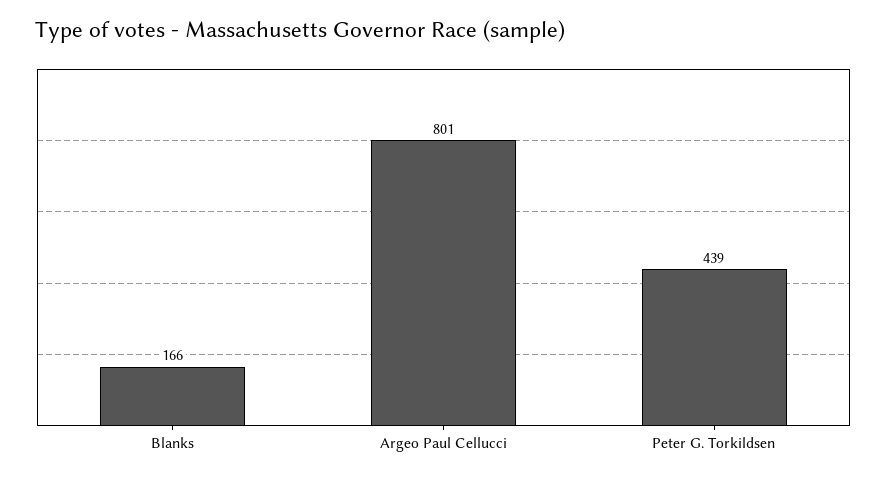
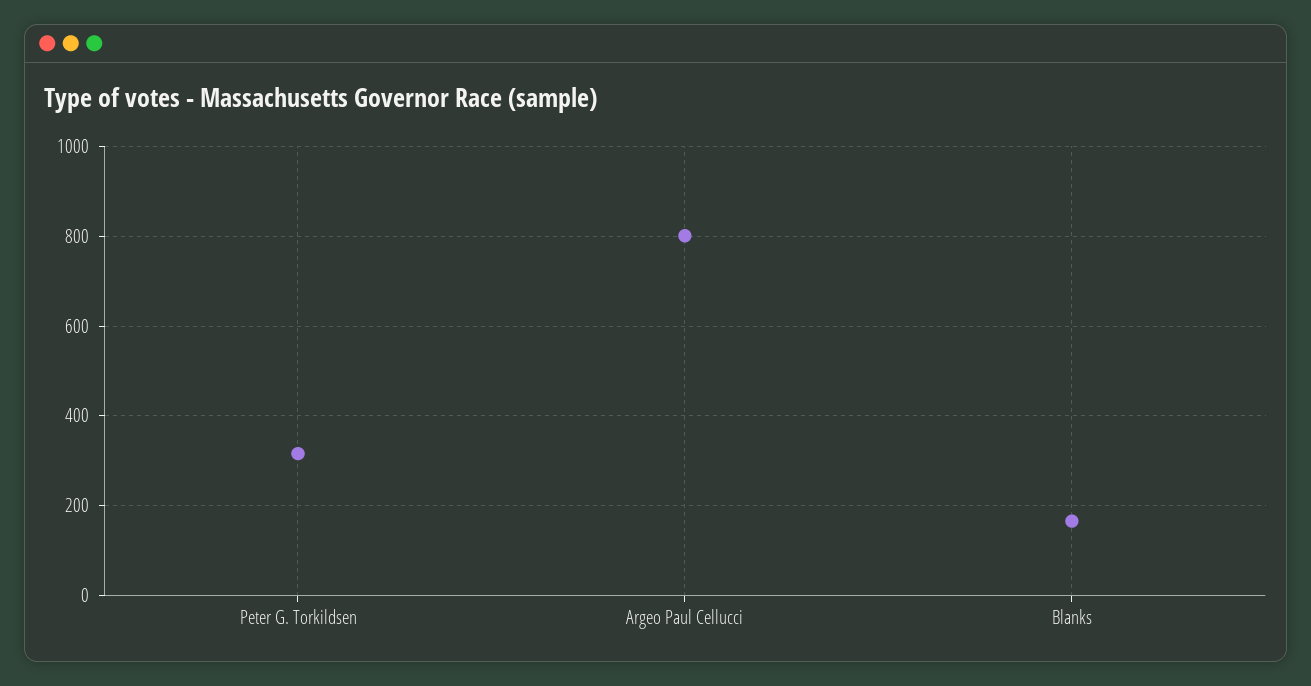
Peter G. Torkildsen: 439 -> 320

